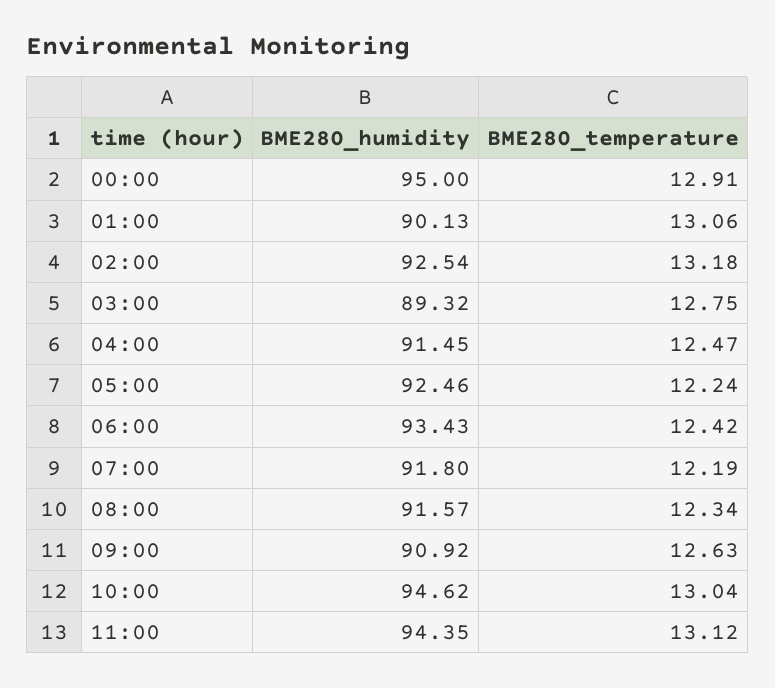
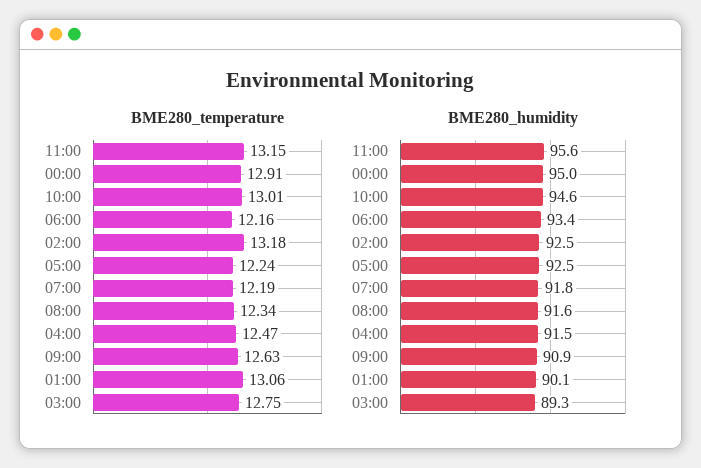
BME280_temperature, 06:00: 12.42 -> 12.16
BME280_temperature, 10:00: 13.04 -> 13.01
BME280_humidity, 11:00: 94.35 -> 95.6
BME280_temperature, 11:00: 13.12 -> 13.15

